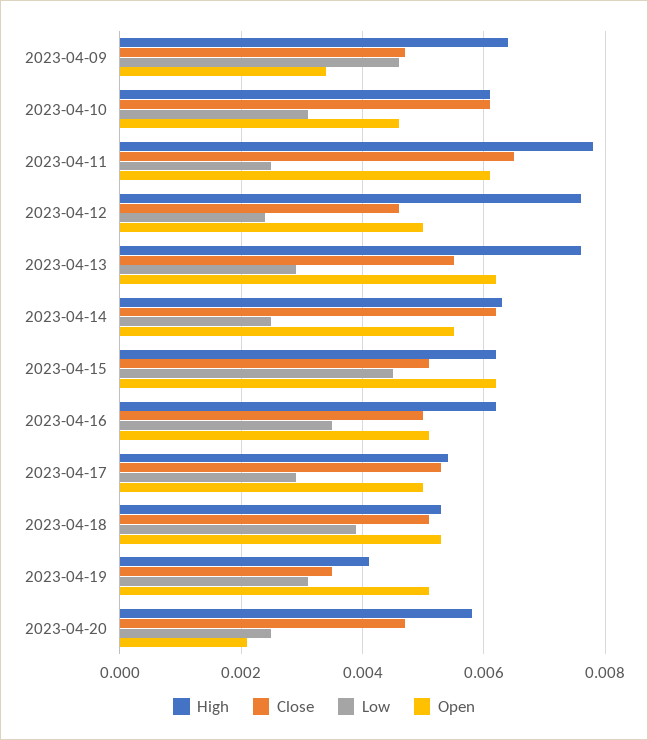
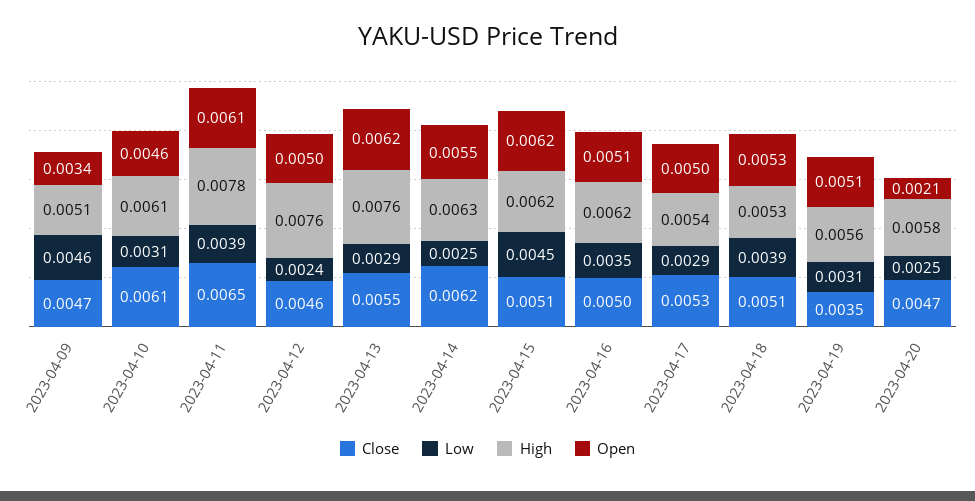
High, 2023-04-09: 0.0065 -> 0.0051
Low, 2023-04-11: 0.0025 -> 0.0039
High, 2023-04-19: 0.004 -> 0.0056

